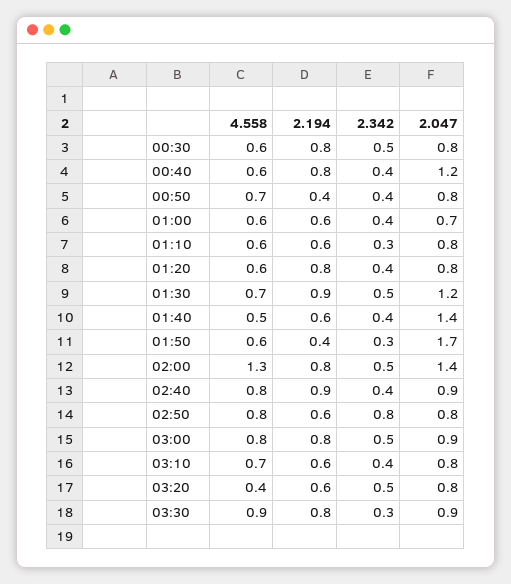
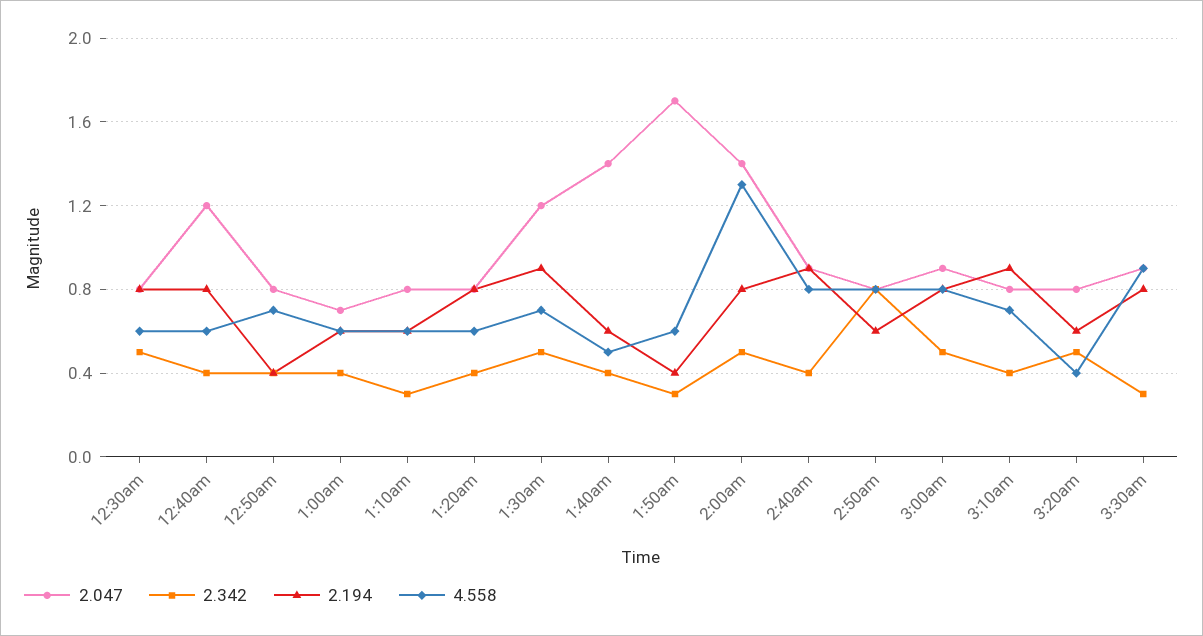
2.194, 03:10: 0.6 -> 0.9

